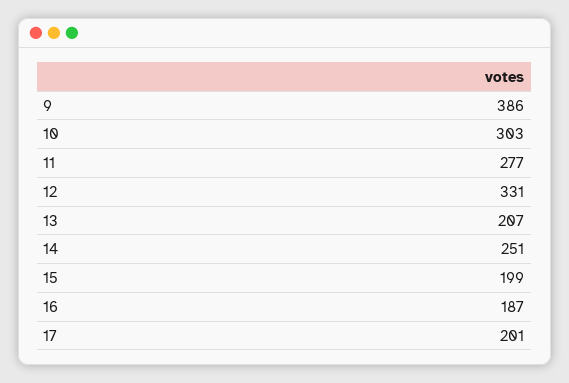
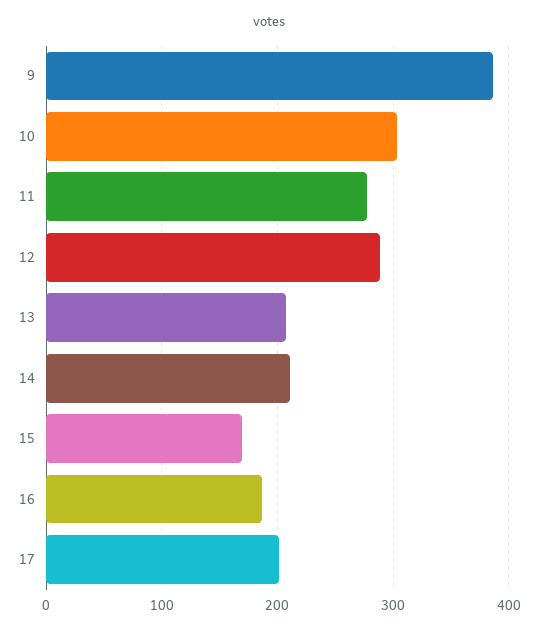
12: 331 -> 290
14: 251 -> 210
15: 199 -> 170

